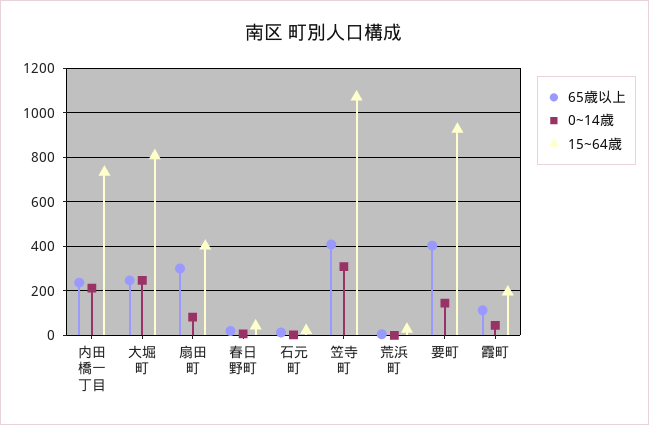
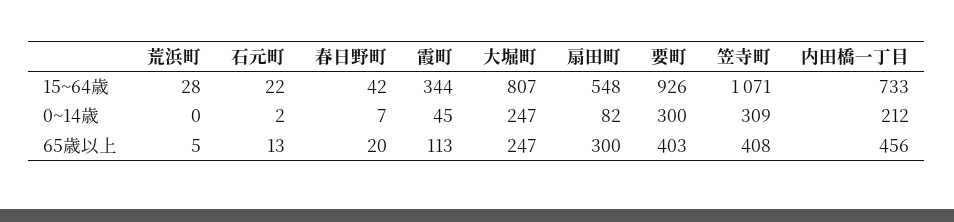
65歳以上, 内田橋一丁目: 250 -> 456
15~64歳, 扇田町: 400 -> 548
0~14歳, 要町: 150 -> 300
15~64歳, 霞町: 200 -> 344

